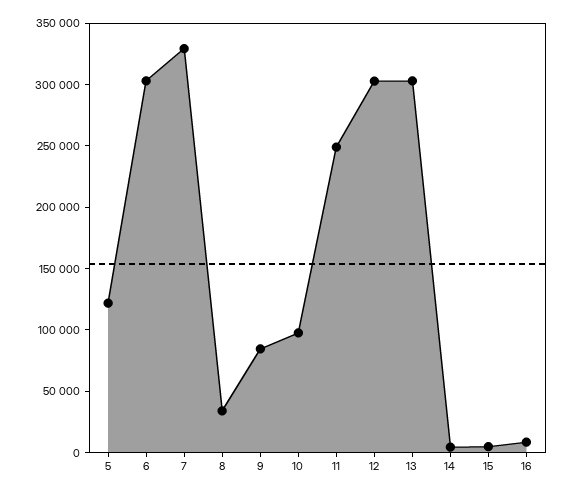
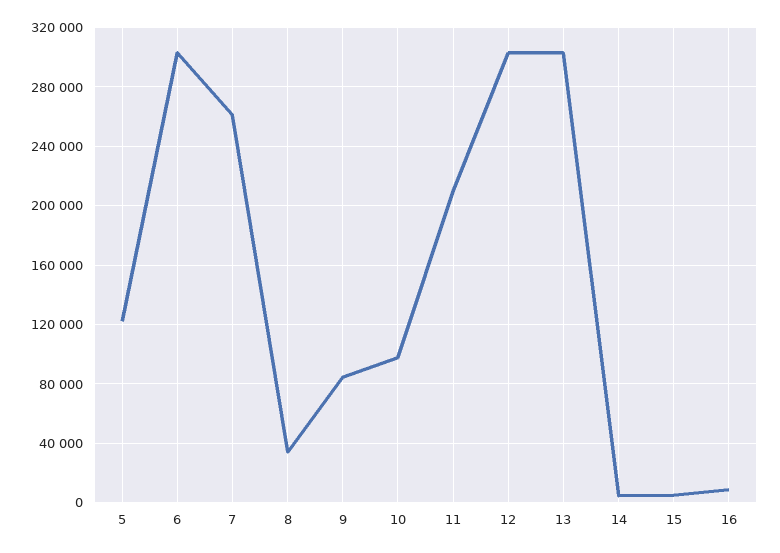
7: 330000 -> 260000
11: 250000 -> 210000

